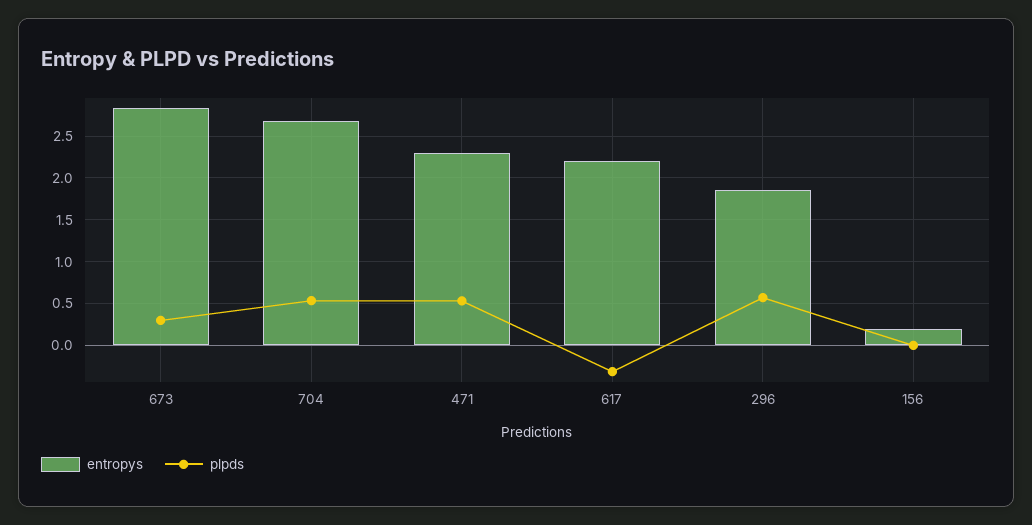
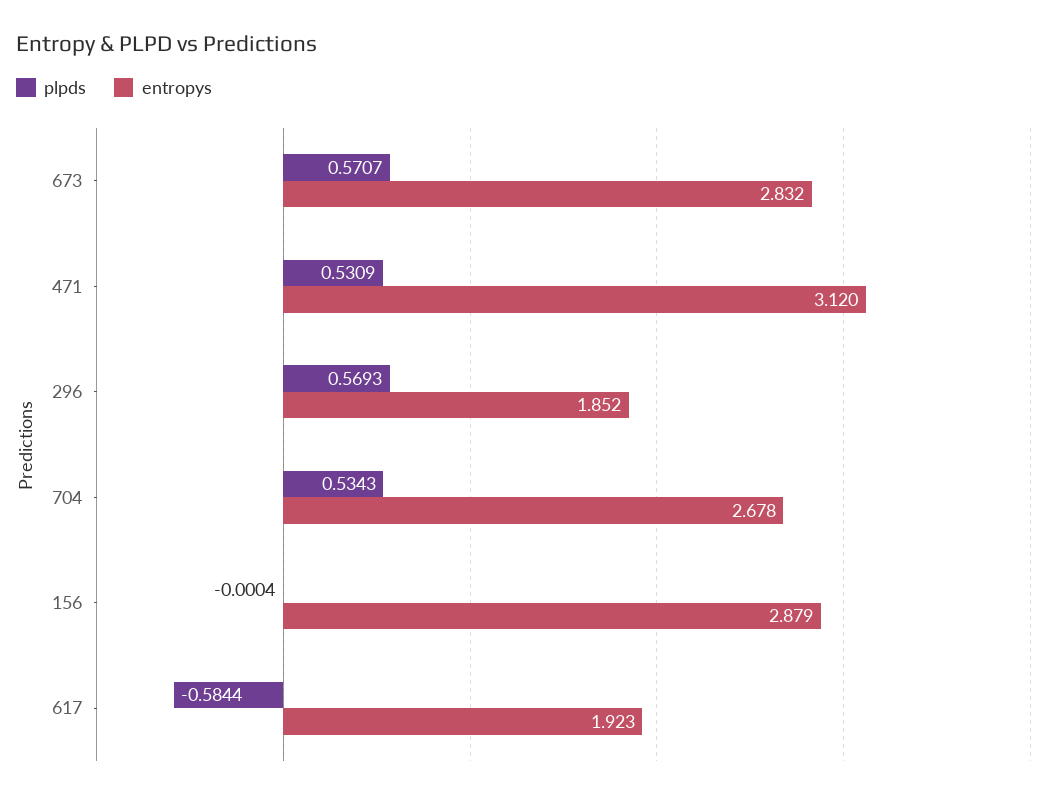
plpds, 673: 0.3 -> 0.5707
entropys, 471: 2.3 -> 3.12
entropys, 617: 2.2 -> 1.923
plpds, 617: -0.3 -> -0.5844
entropys, 156: 0.2 -> 2.879

